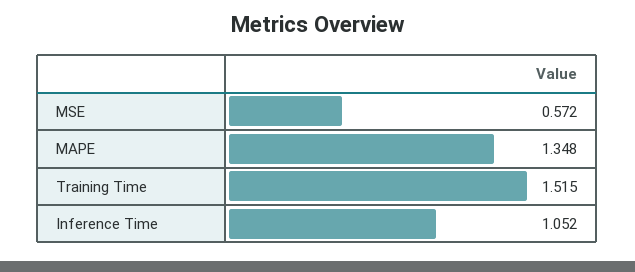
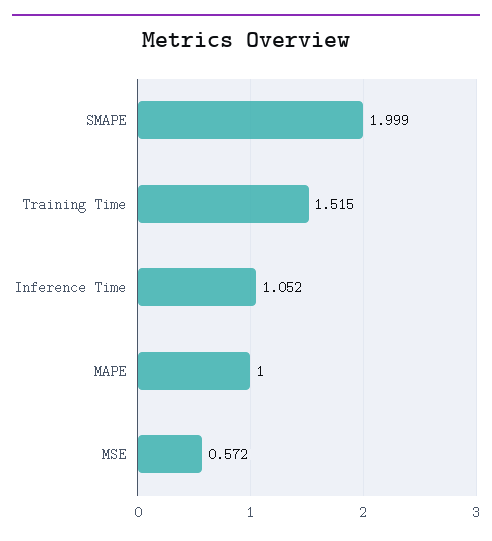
MAPE: 1.348 -> 1
SMAPE: none -> 1.999

